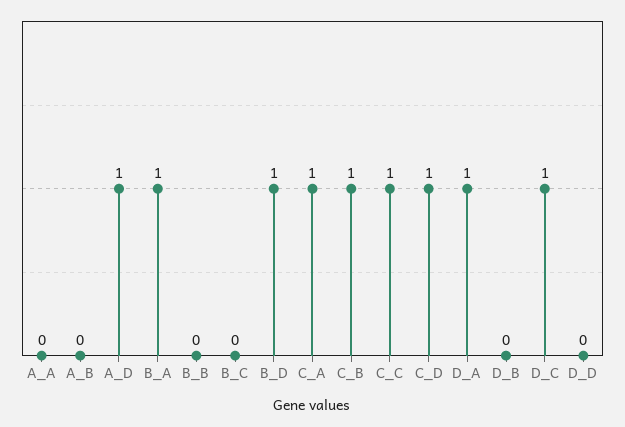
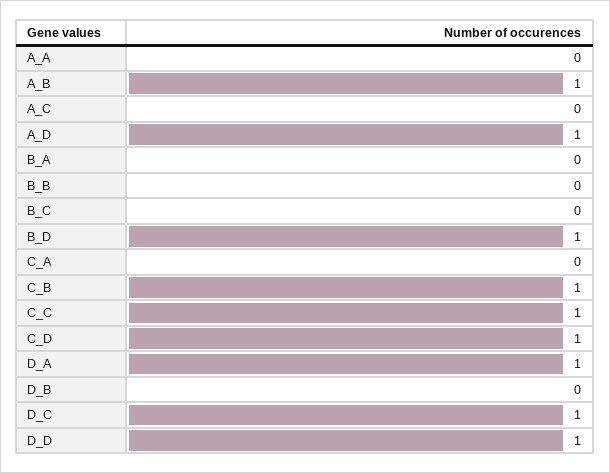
A_B: 0 -> 1
B_A: 1 -> 0
C_A: 1 -> 0
D_D: 0 -> 1
A_C: none -> 0

